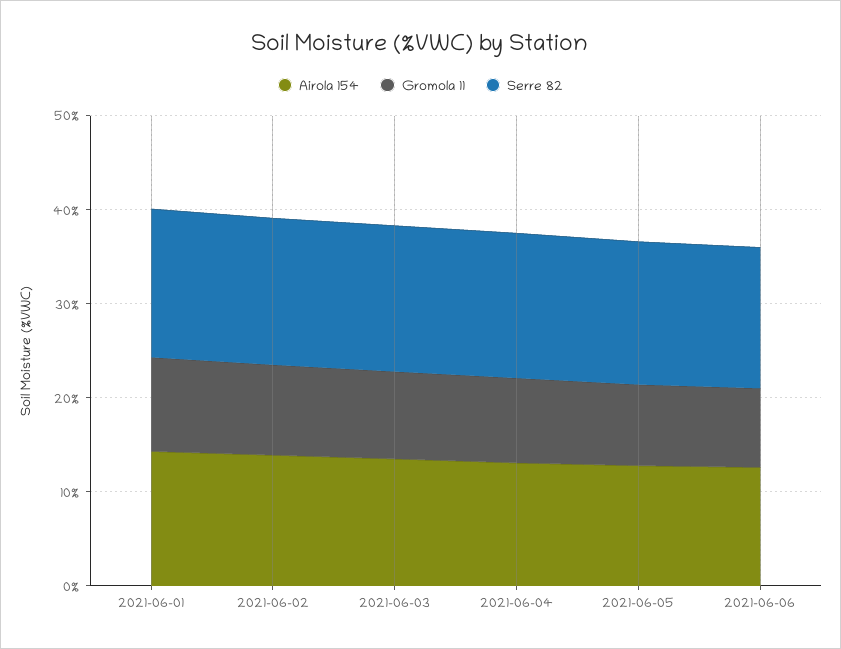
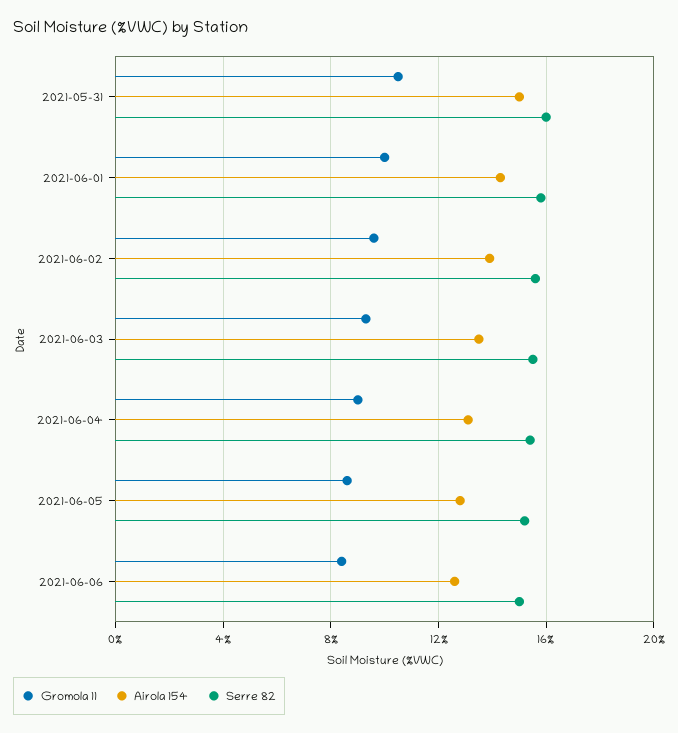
Gromola 11, 2021-05-31: none -> 10.5
Airola 154, 2021-05-31: none -> 15
Serre 82, 2021-05-31: none -> 16

